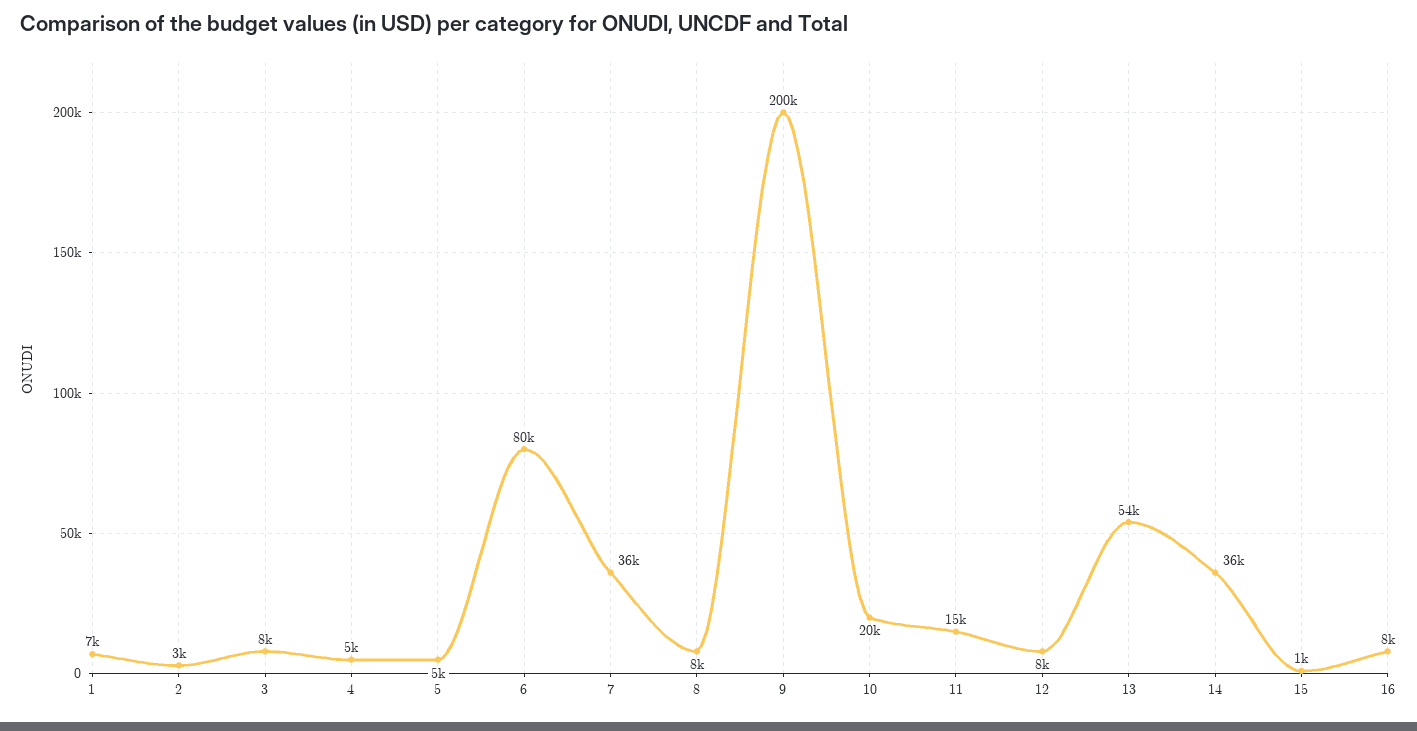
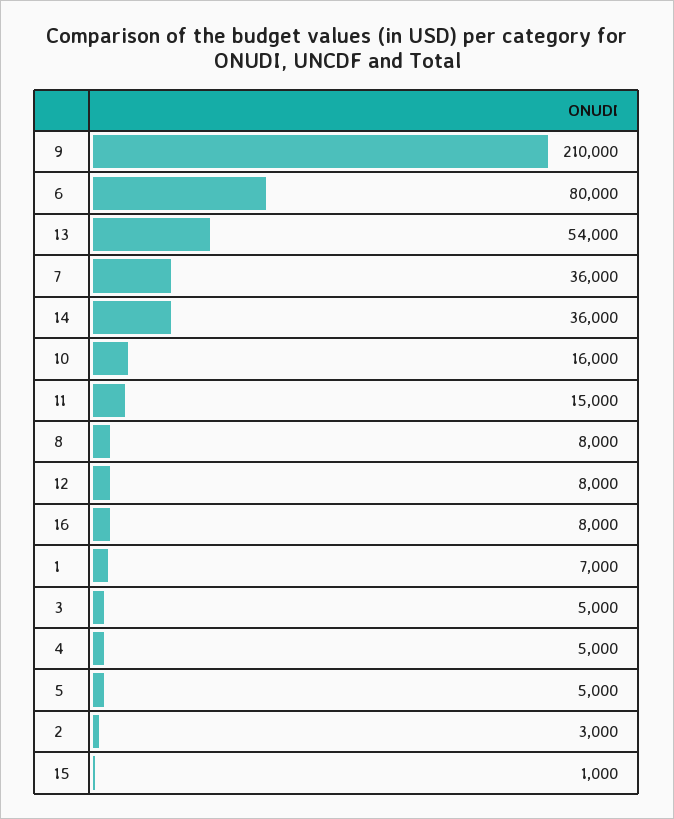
3: 8000 -> 5000
9: 200000 -> 210000
10: 20000 -> 16000

